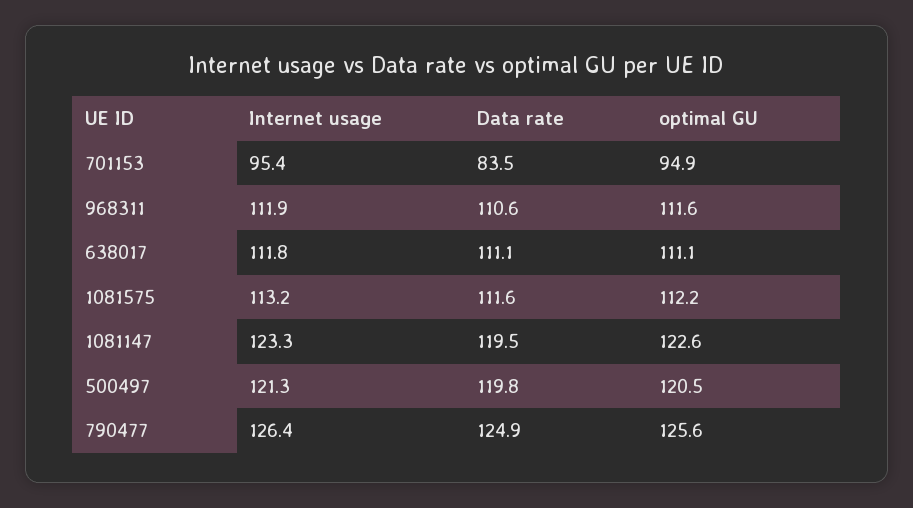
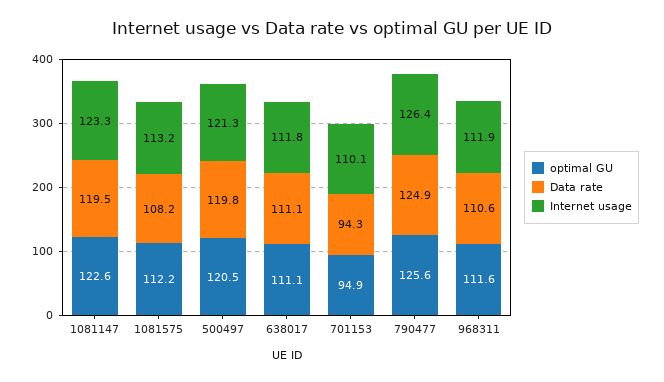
Internet usage, 701153: 95.4 -> 110.1
Data rate, 701153: 83.5 -> 94.3
Data rate, 1081575: 111.6 -> 108.2

